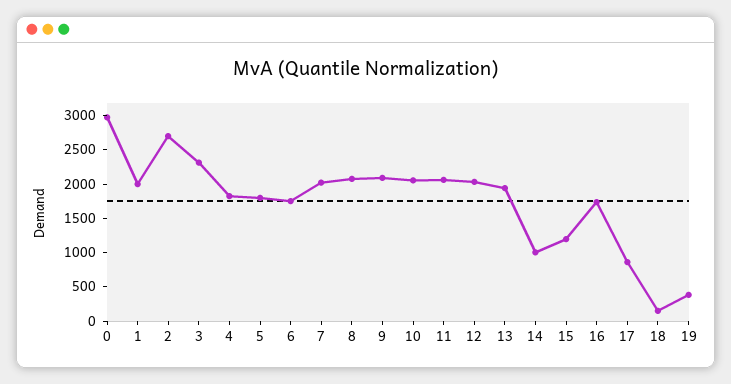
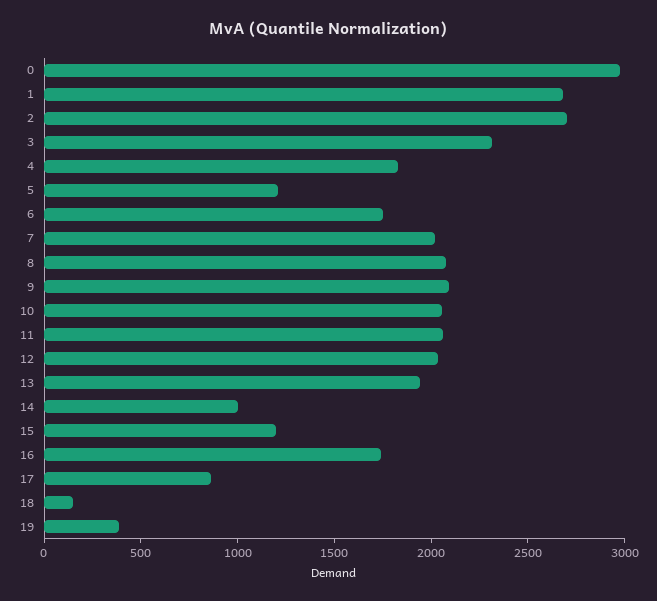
1: 2000 -> 2700
5: 1750 -> 1200

